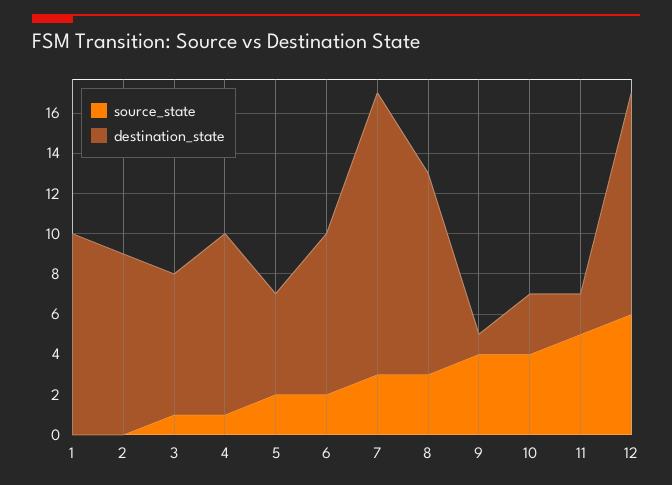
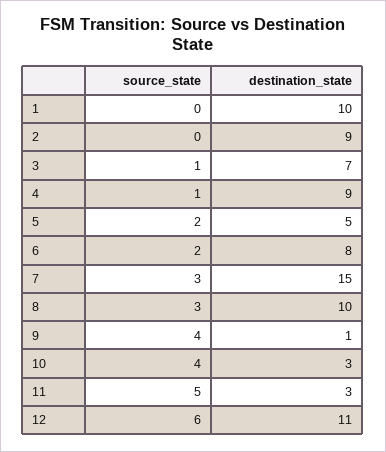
destination_state, 7: 14 -> 15
destination_state, 11: 2 -> 3

